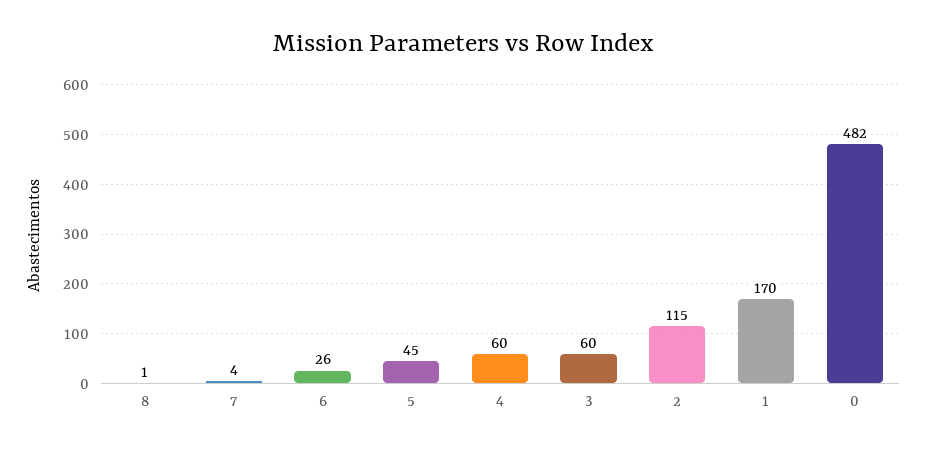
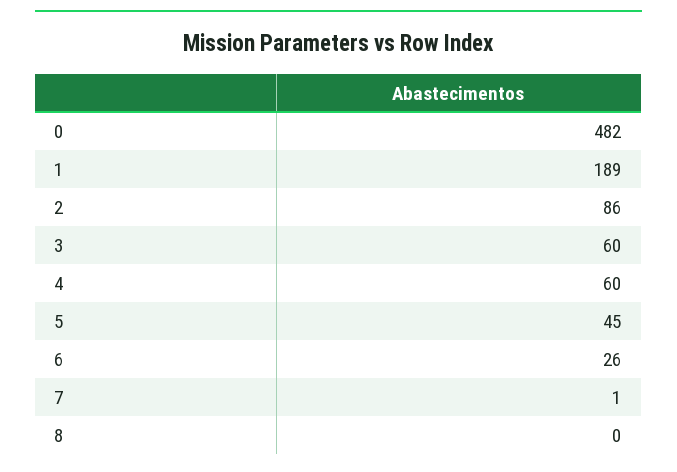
8: 1 -> 0
7: 4 -> 1
2: 115 -> 86
1: 170 -> 189

